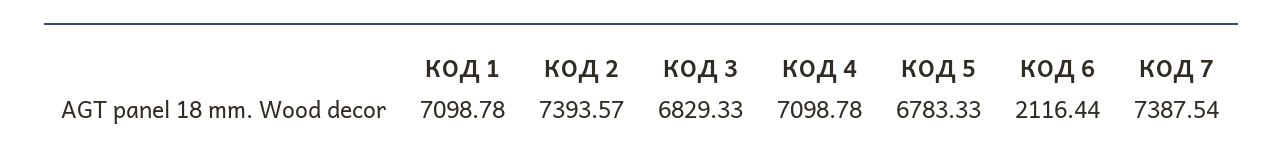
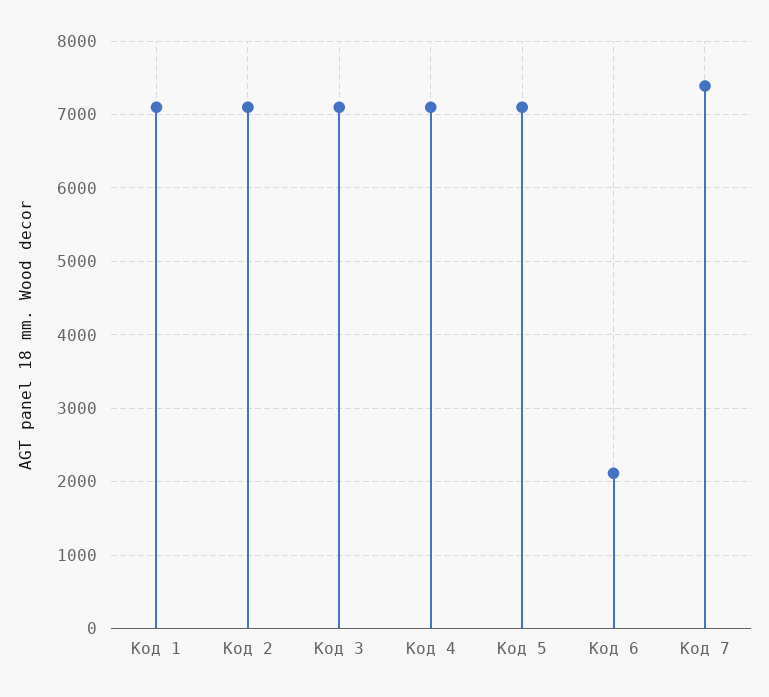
КОД 2: 7393.57 -> 7100
КОД 3: 6829.33 -> 7100
КОД 5: 6783.33 -> 7100

